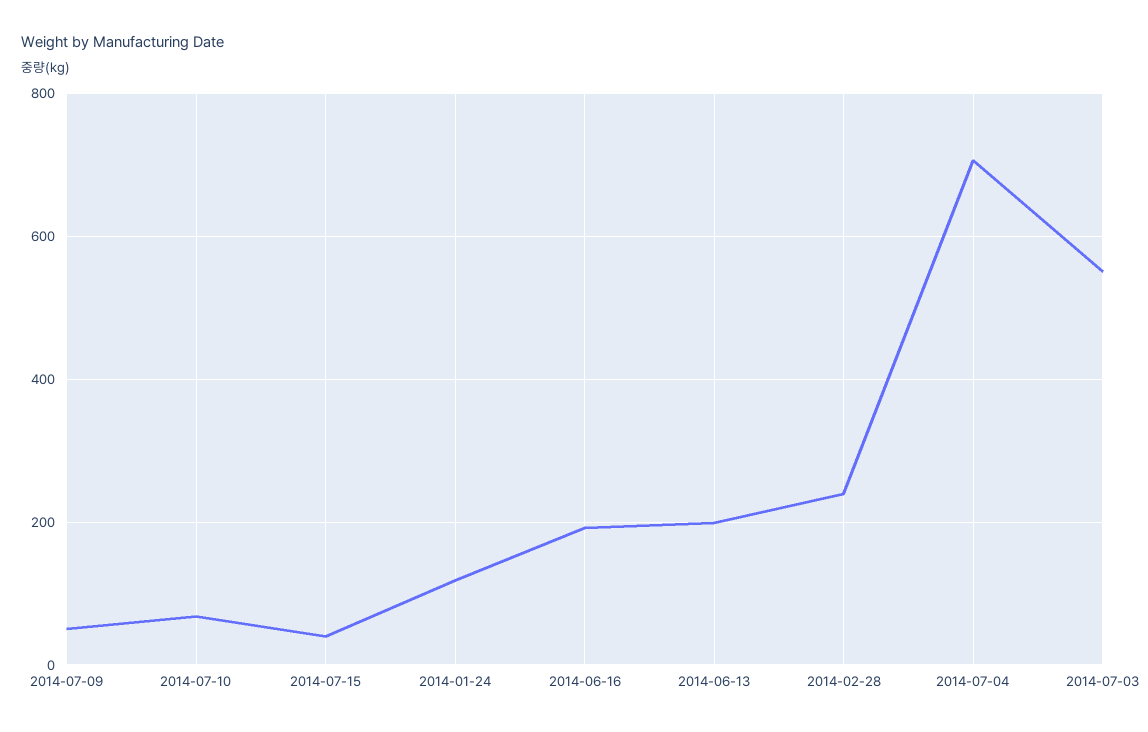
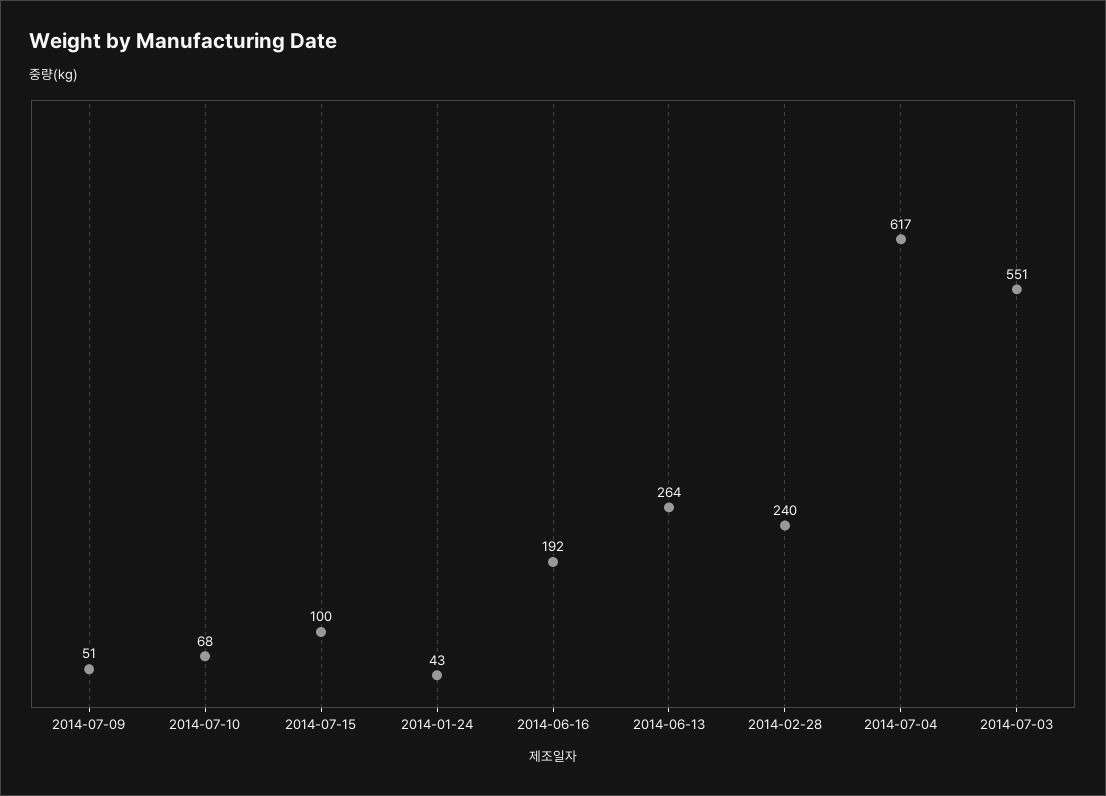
2014-07-15: 40 -> 100
2014-01-24: 120 -> 43
2014-06-13: 200 -> 264
2014-07-04: 700 -> 617

